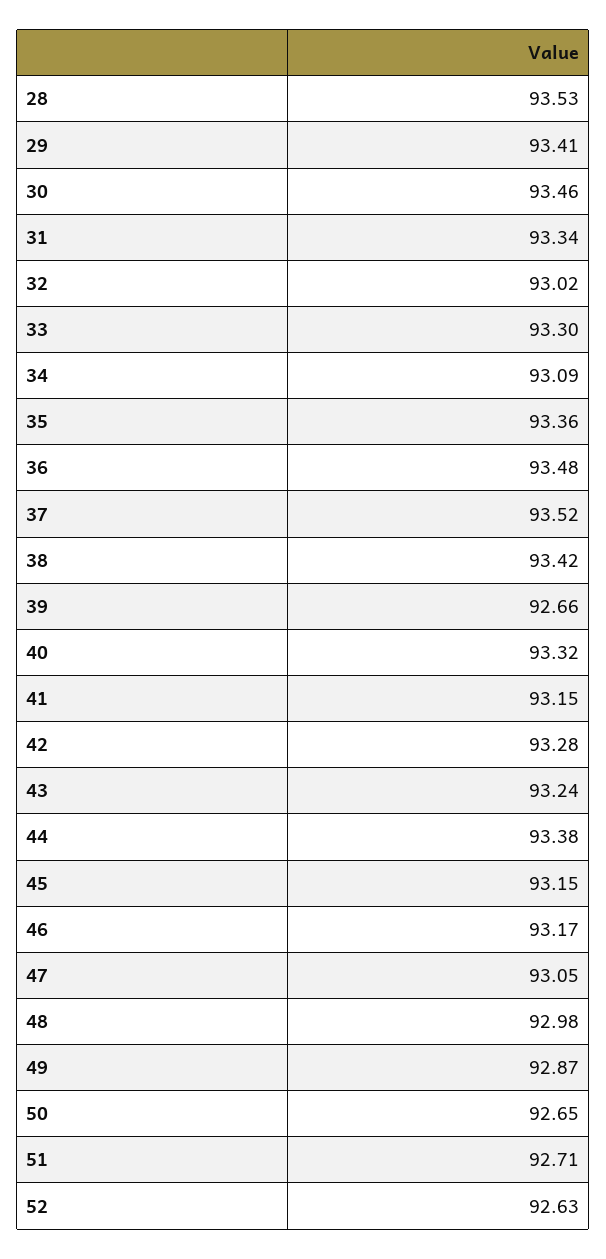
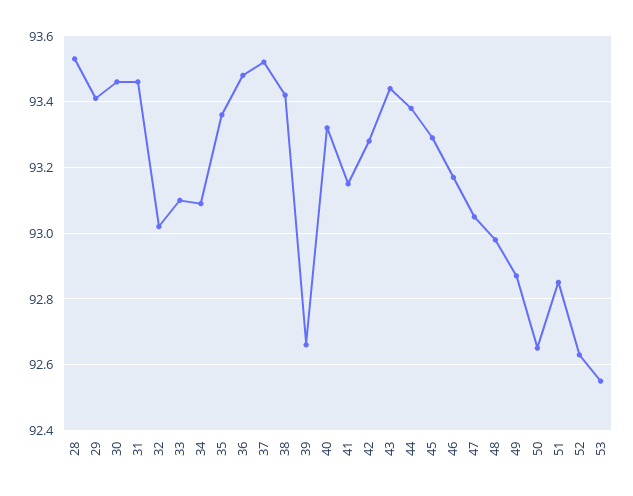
31: 93.34 -> 93.45
33: 93.3 -> 93.1
43: 93.24 -> 93.45
45: 93.15 -> 93.3
51: 92.71 -> 92.85
53: none -> 92.55

